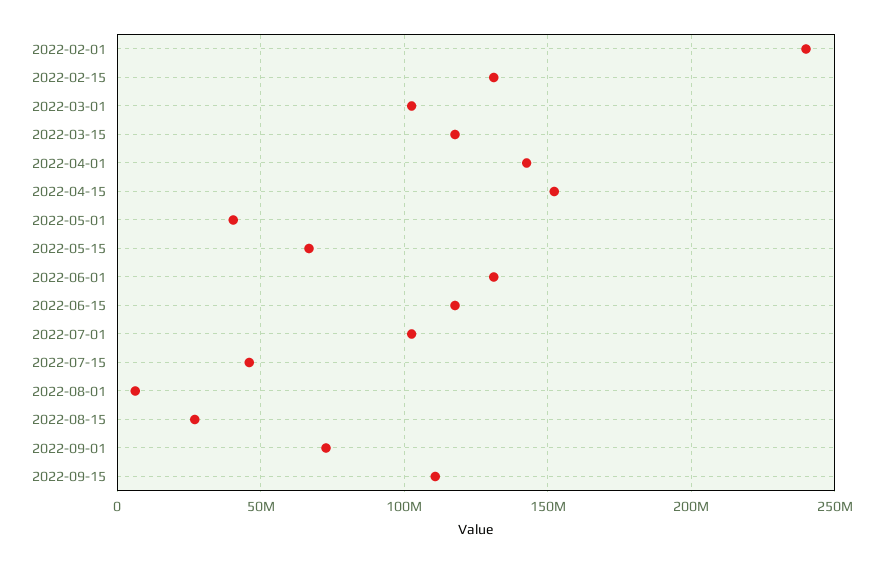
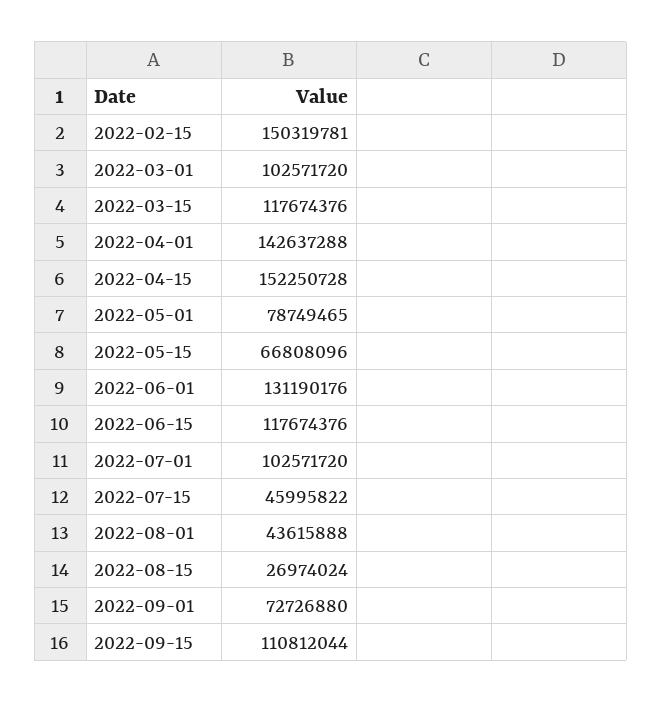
2022-02-01: 240000000 -> none
2022-02-15: 130000000 -> 150319781
2022-05-01: 40000000 -> 78749465
2022-08-01: 5000000 -> 43615888

